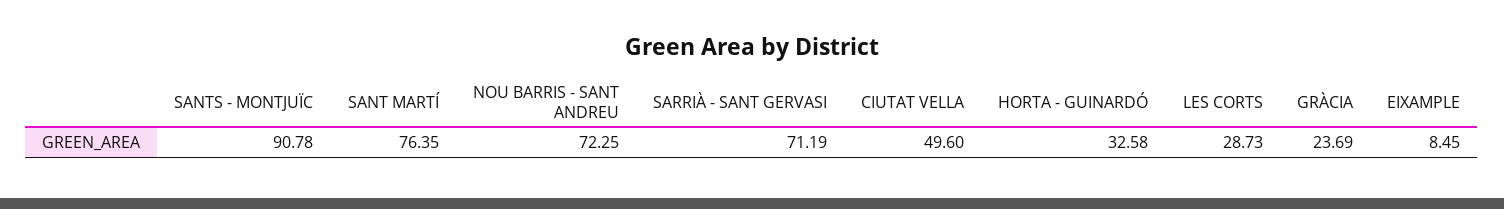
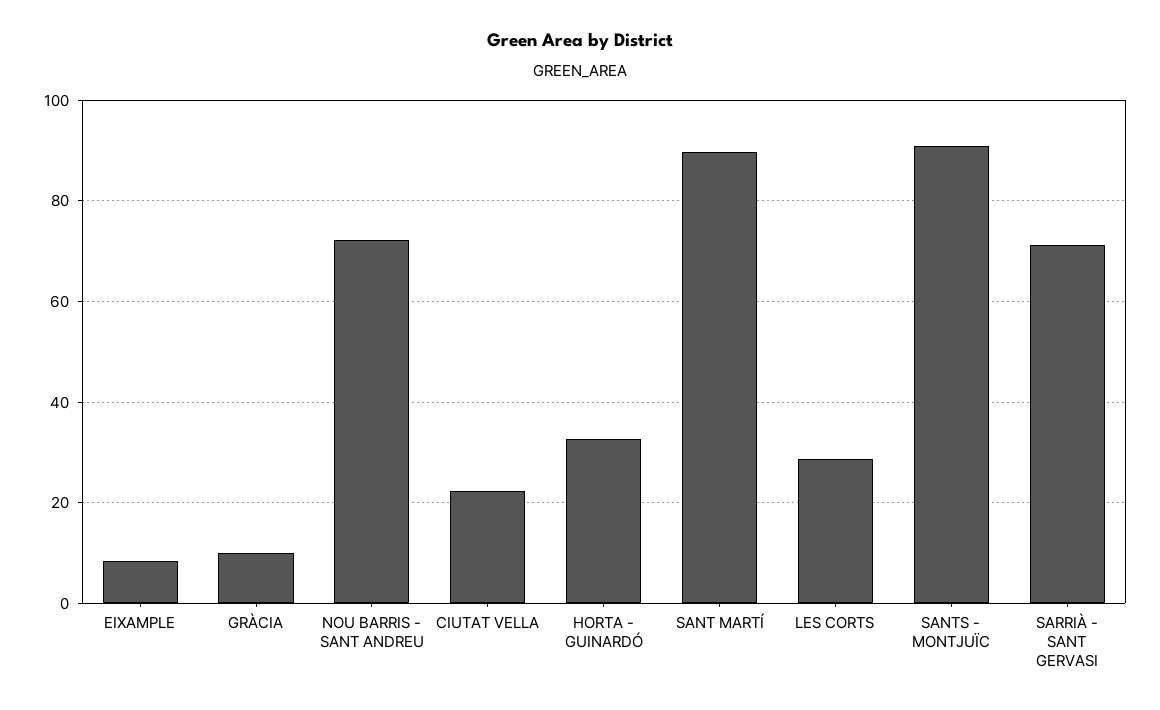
SANT MARTÍ: 76.35 -> 90
CIUTAT VELLA: 49.6 -> 22
GRÀCIA: 23.69 -> 10

